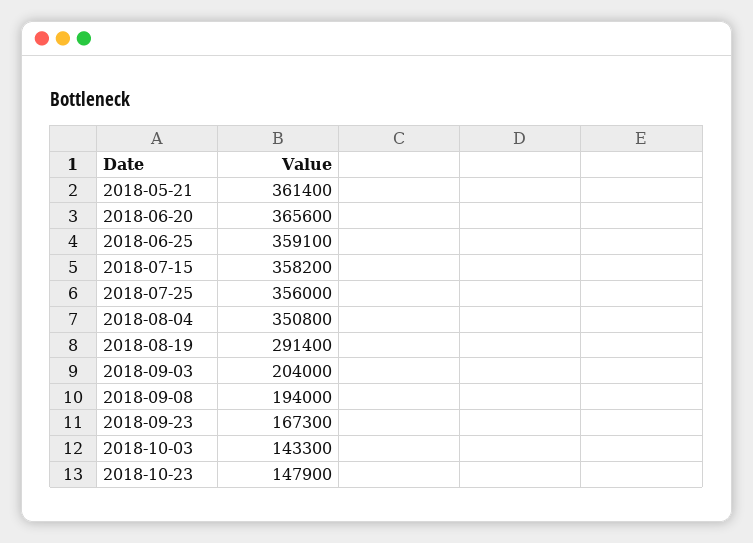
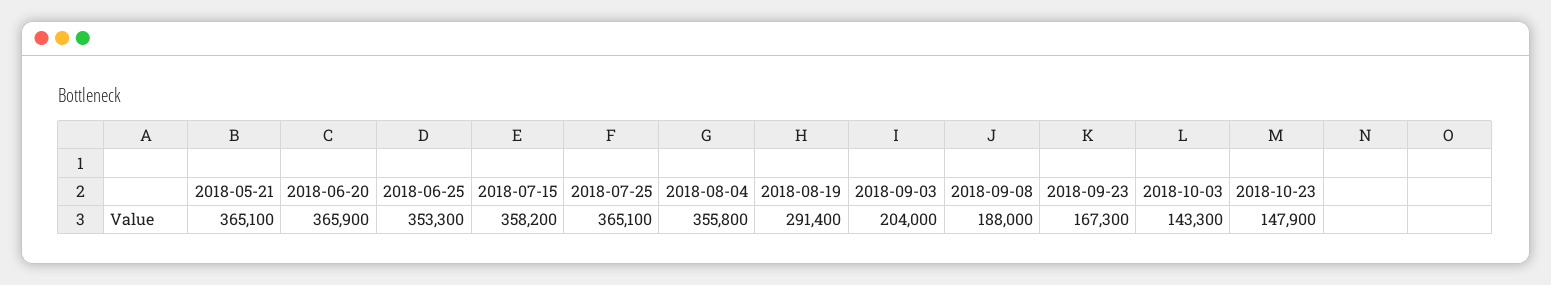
2018-05-21: 361400 -> 365100
2018-06-20: 365600 -> 365900
2018-06-25: 359100 -> 353300
2018-07-25: 356000 -> 365100
2018-08-04: 350800 -> 355800
2018-09-08: 194000 -> 188000

